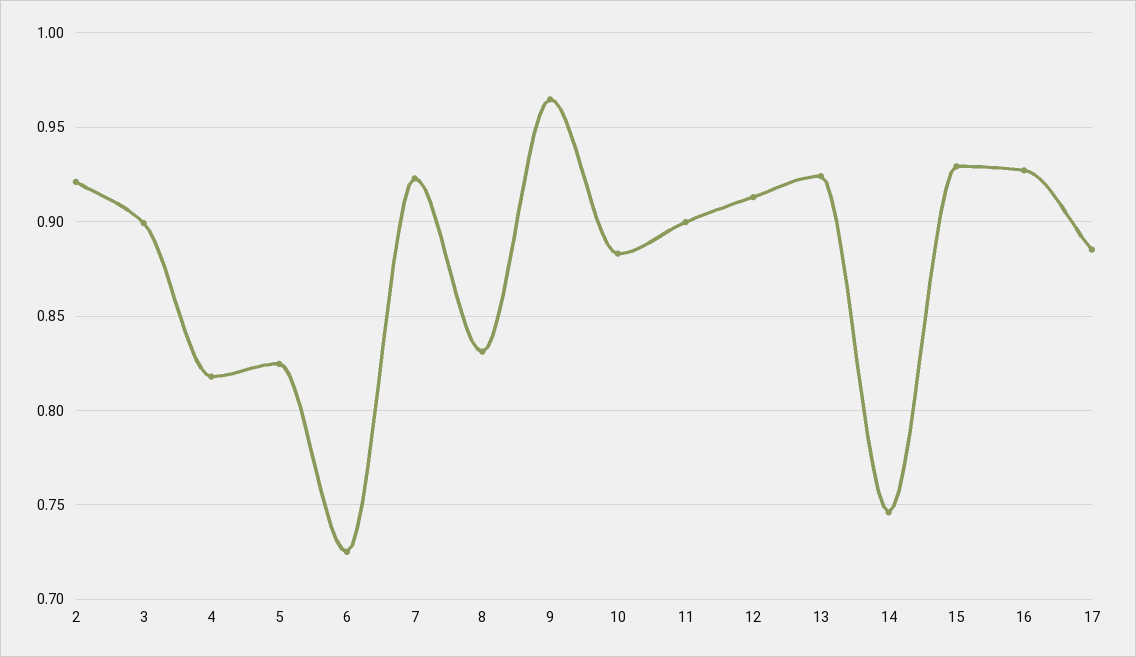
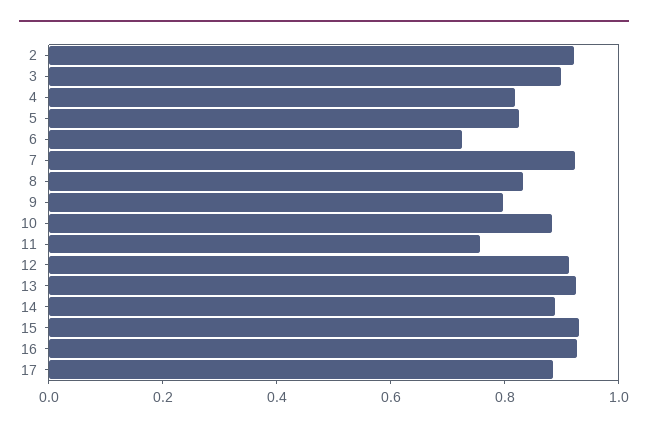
9: 0.965 -> 0.8
11: 0.9 -> 0.75
14: 0.745 -> 0.9

